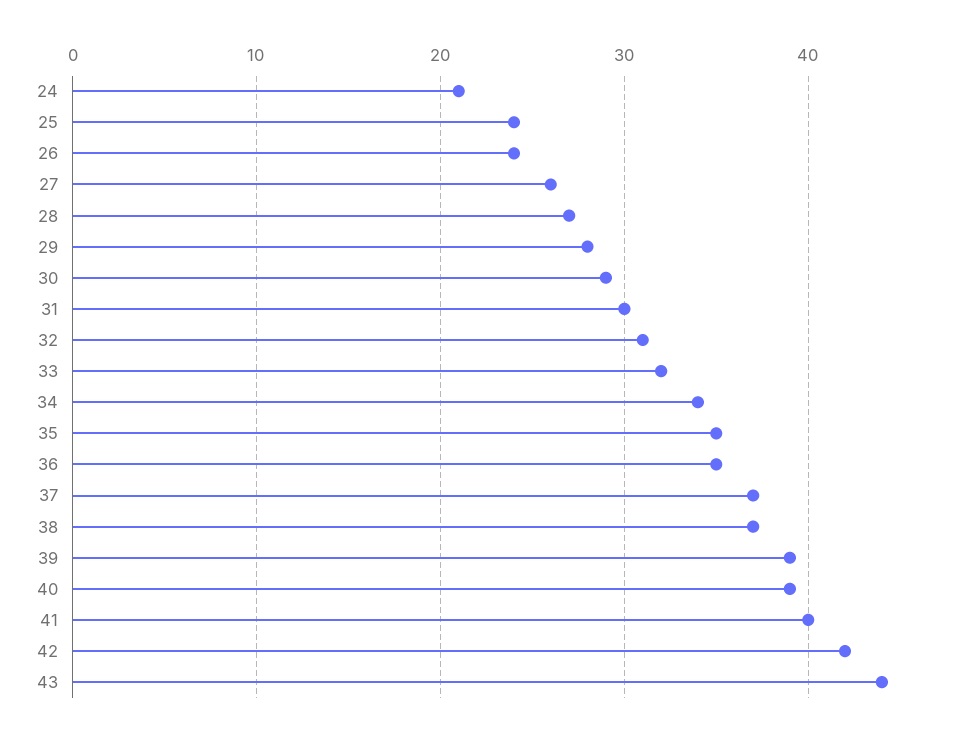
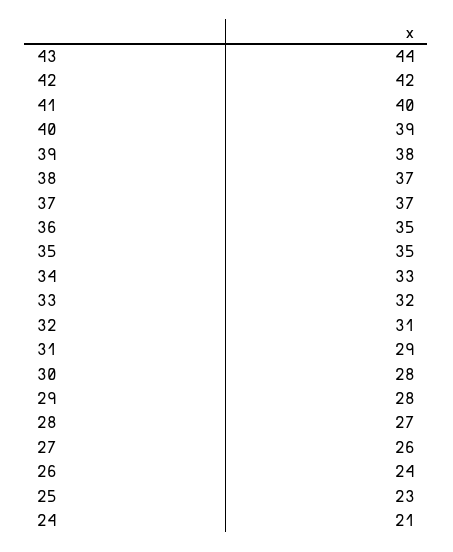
25: 24 -> 23
30: 29 -> 28
31: 30 -> 29
34: 34 -> 33
39: 39 -> 38

